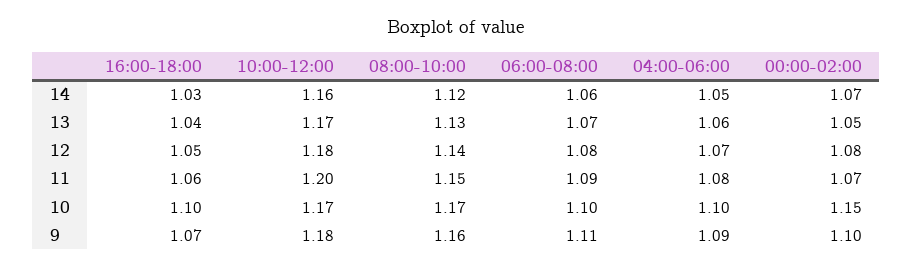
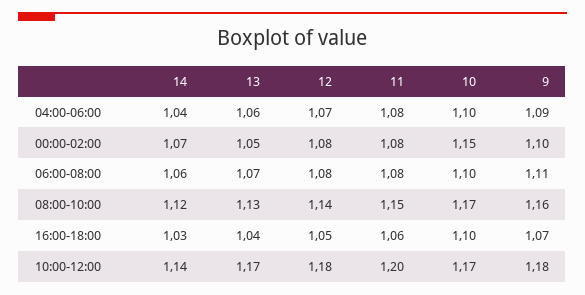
10:00-12:00, 14: 1.16 -> 1.14
04:00-06:00, 14: 1.05 -> 1.04
06:00-08:00, 11: 1.09 -> 1.08
00:00-02:00, 11: 1.07 -> 1.08

